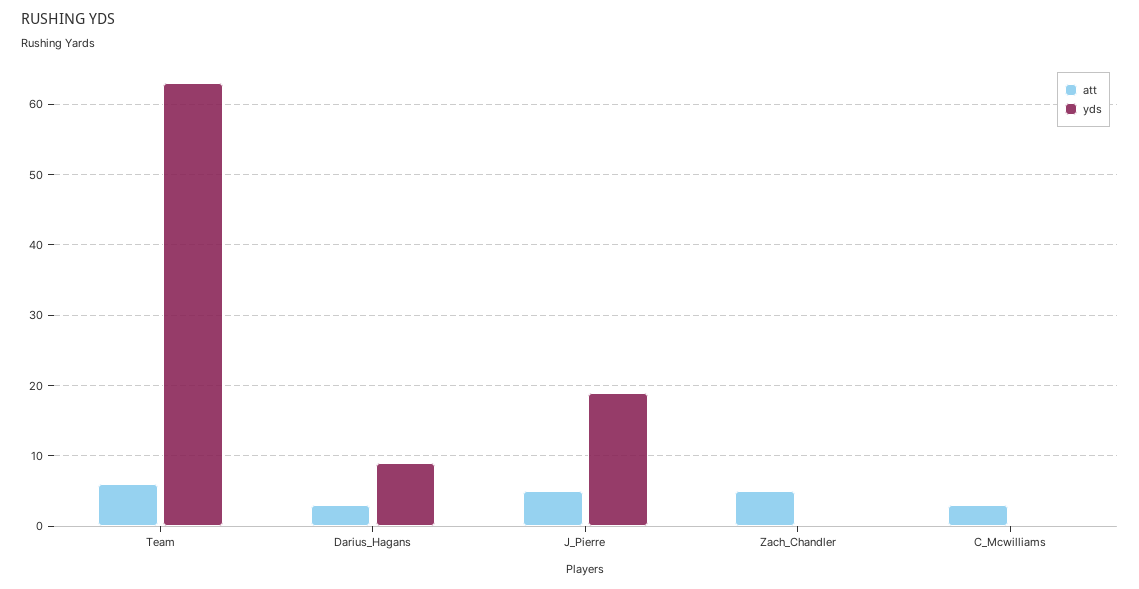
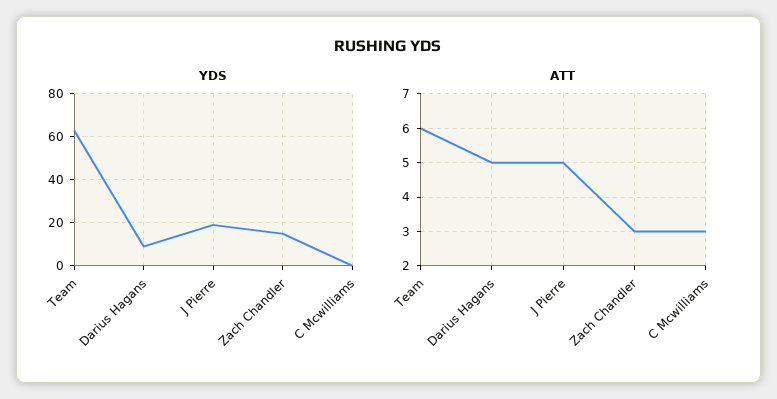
att, Darius_Hagans: 3 -> 5
att, Zach_Chandler: 5 -> 3
yds, Zach_Chandler: 0 -> 15

